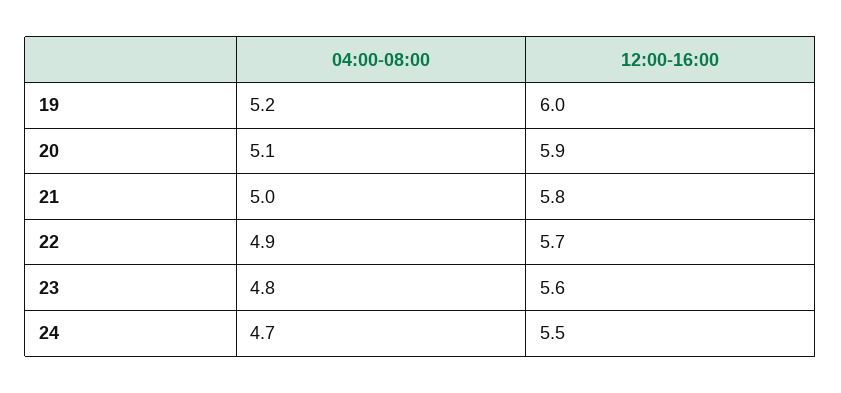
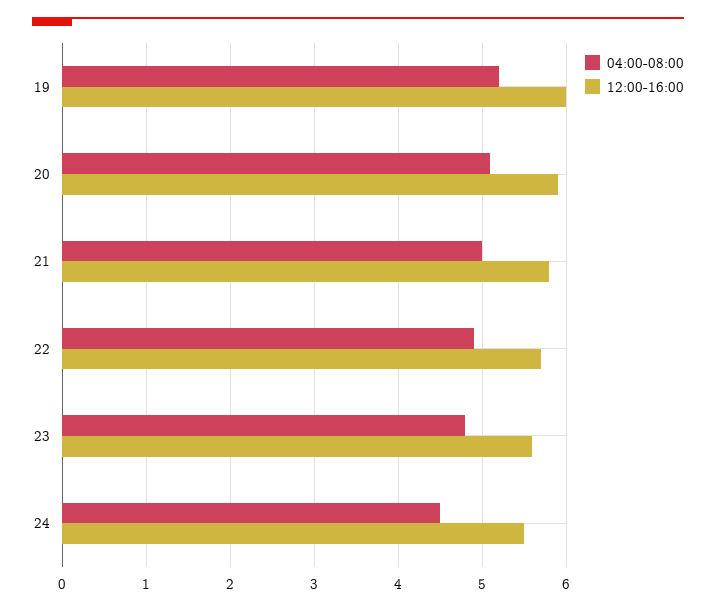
04:00-08:00, 24: 4.7 -> 4.5

